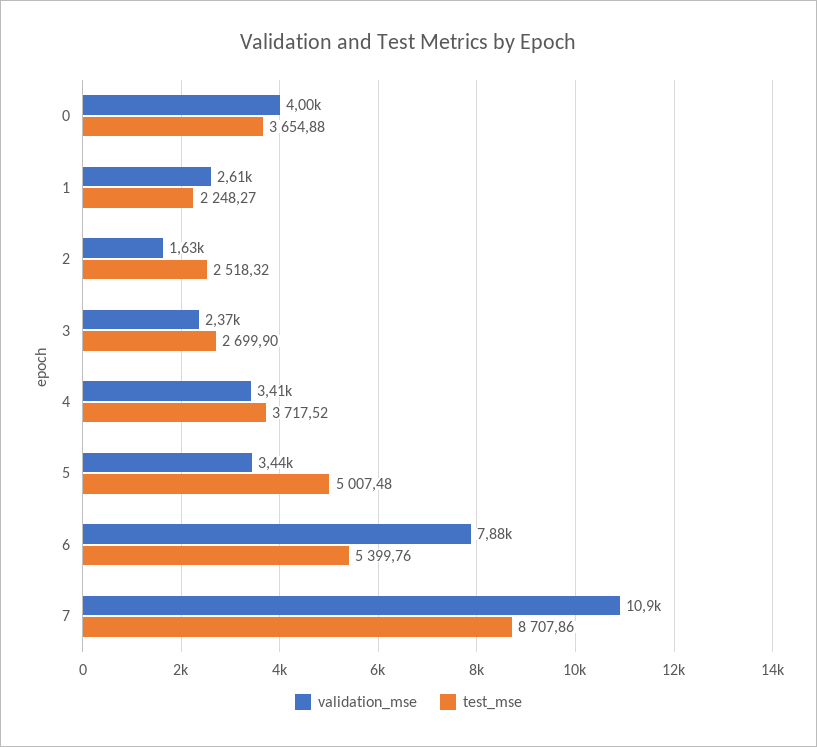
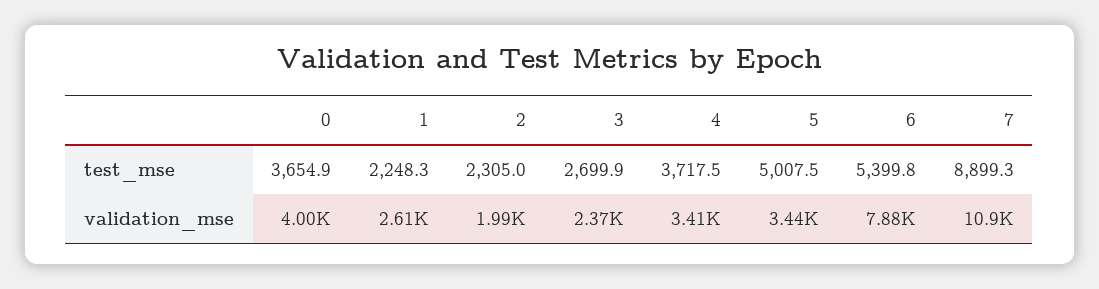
validation_mse, 2: 1630 -> 1990
test_mse, 2: 2518.32 -> 2305
test_mse, 7: 8707.86 -> 8899.3

